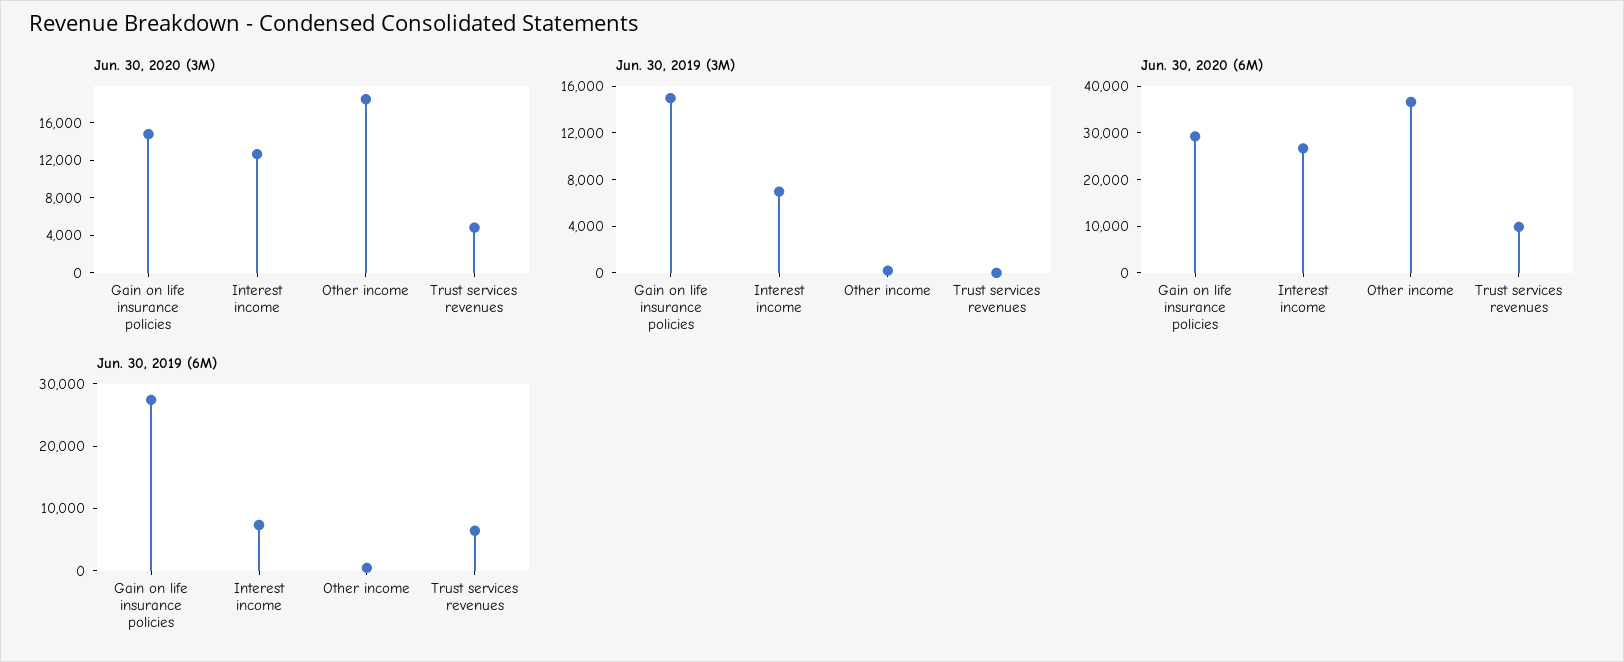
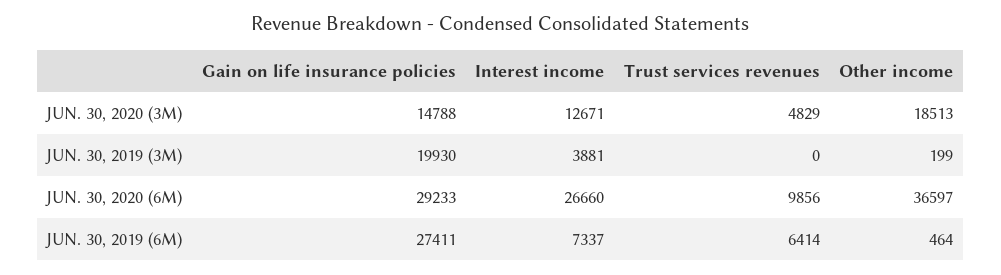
Jun. 30, 2019 (3M), Gain on life insurance policies: 15000 -> 19930
Jun. 30, 2019 (3M), Interest income: 7000 -> 3881

